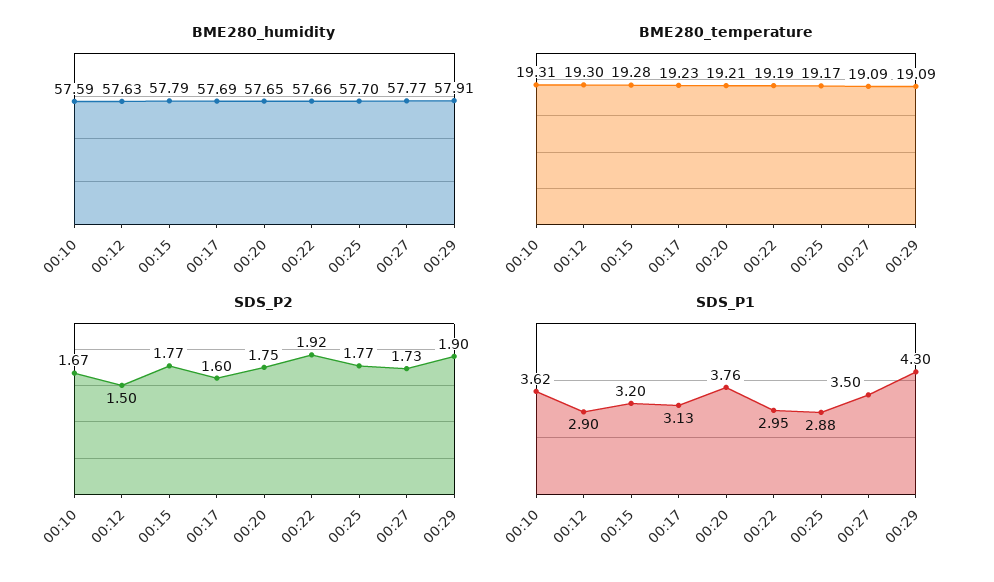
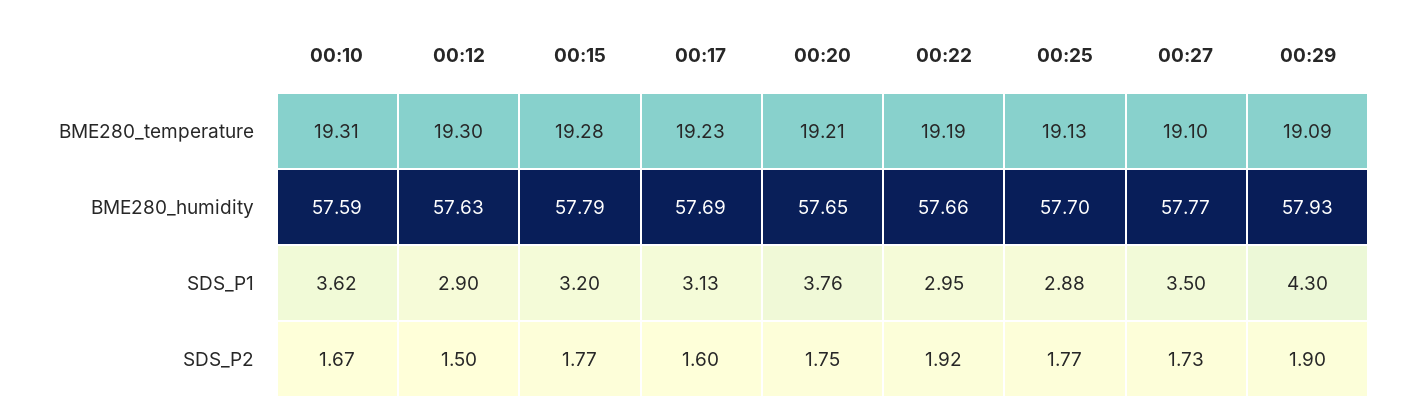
BME280_humidity, 00:29: 57.91 -> 57.93
BME280_temperature, 00:25: 19.17 -> 19.13
BME280_temperature, 00:27: 19.09 -> 19.1

